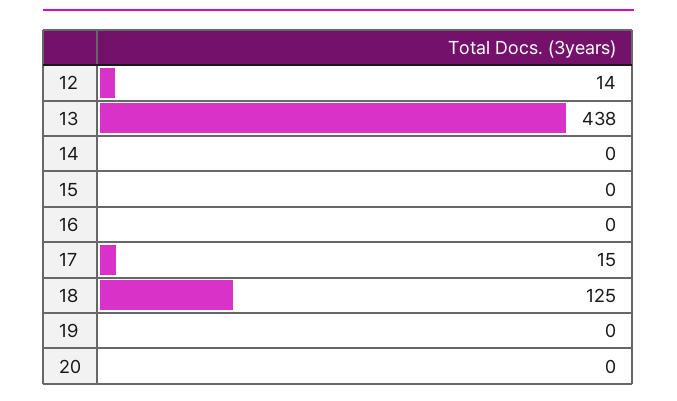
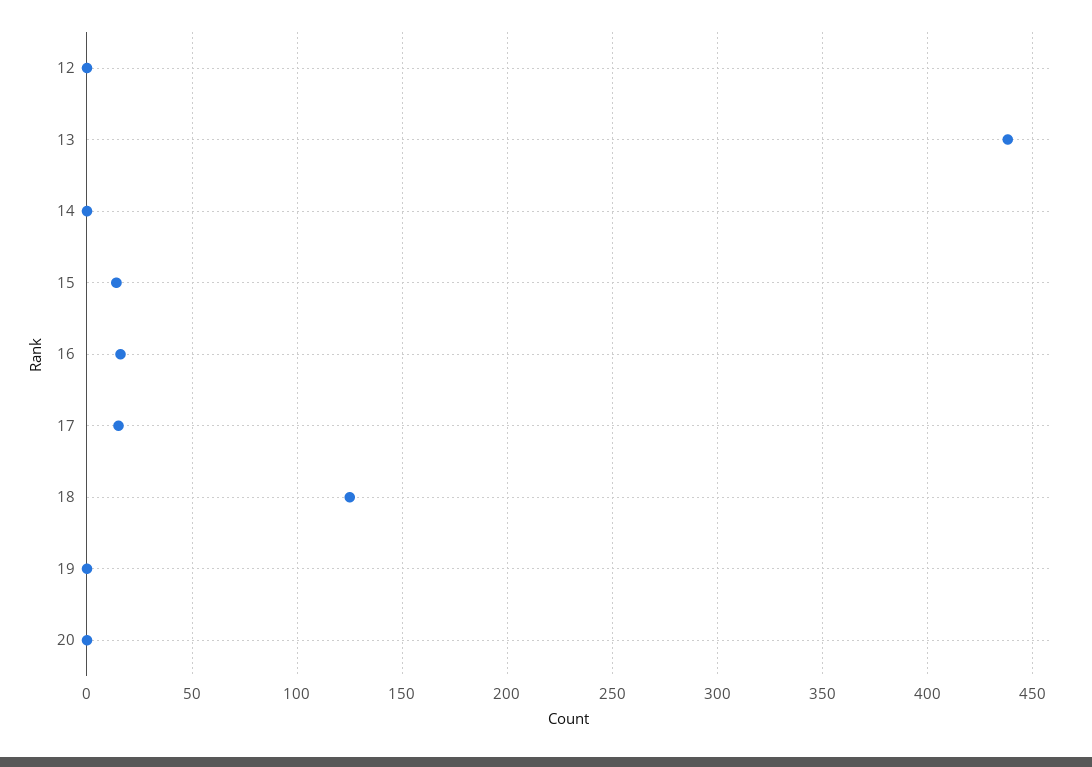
12: 14 -> 0
15: 0 -> 15
16: 0 -> 15

